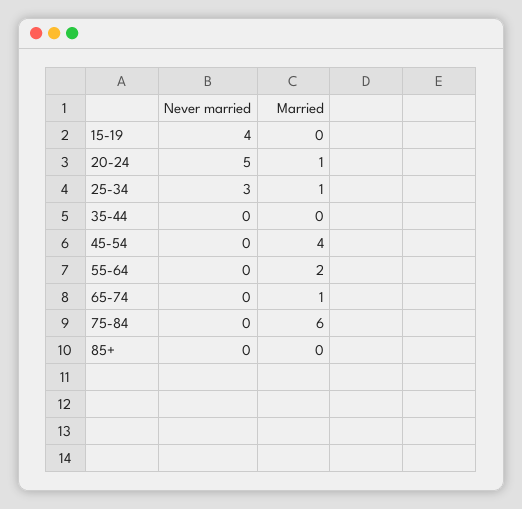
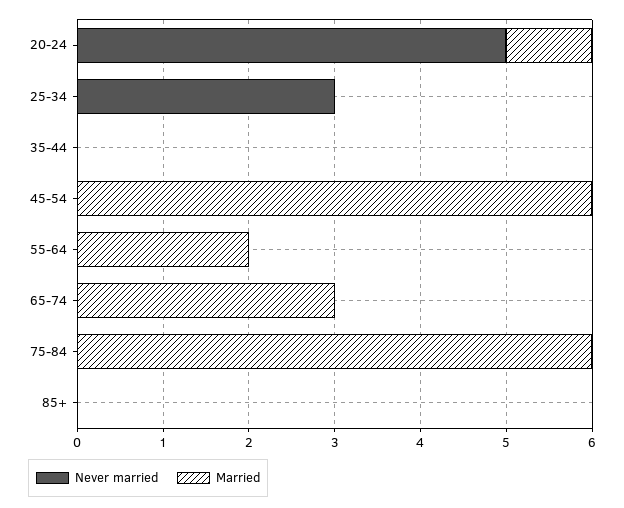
Never married, 15-19: 4 -> none
Married, 15-19: 0 -> none
Married, 25-34: 1 -> 0
Married, 45-54: 4 -> 6
Married, 65-74: 1 -> 3

